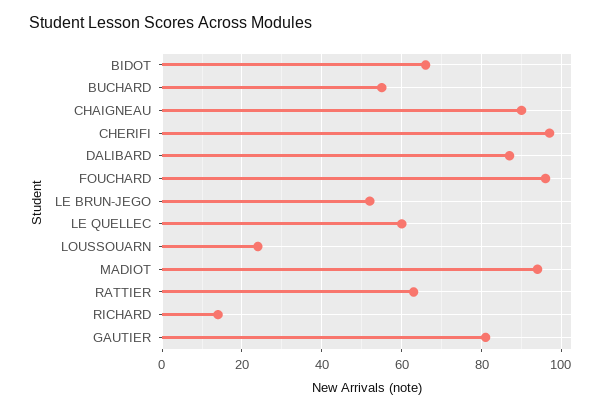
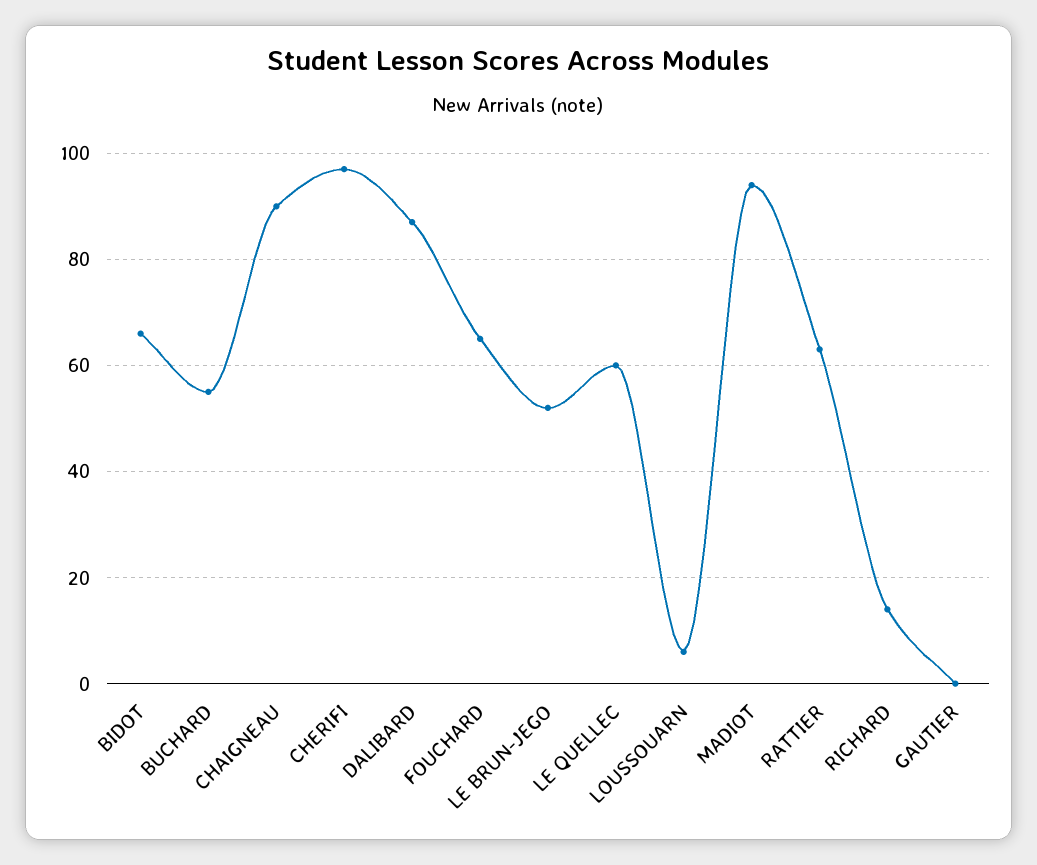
FOUCHARD: 95 -> 65
LOUSSOUARN: 25 -> 5
GAUTIER: 80 -> 0

